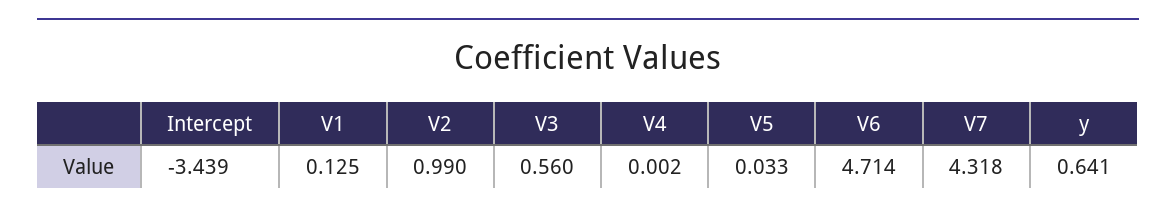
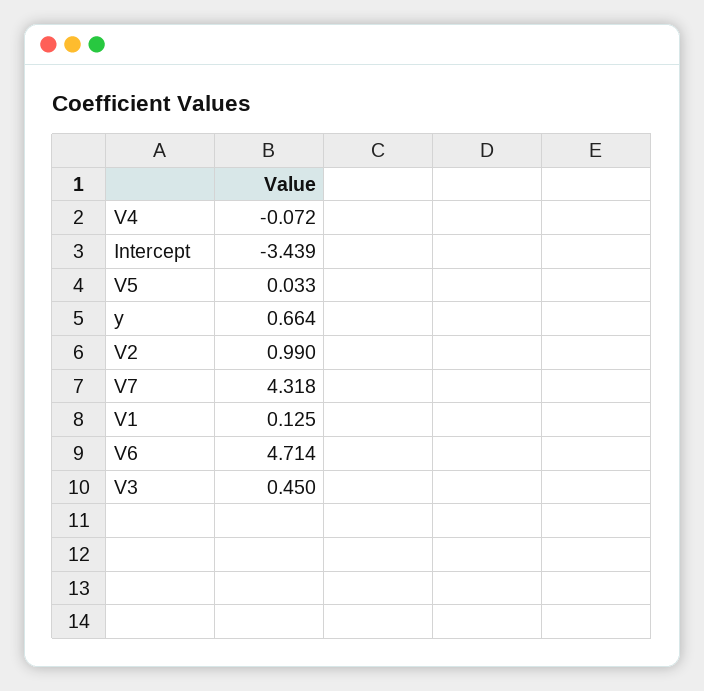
V3: 0.56 -> 0.45
V4: 0.002 -> -0.072
y: 0.641 -> 0.664

